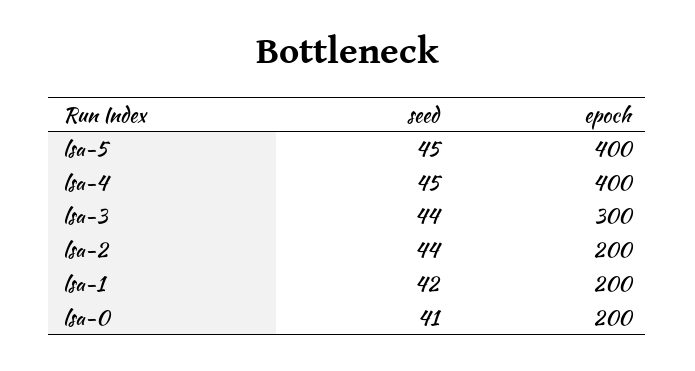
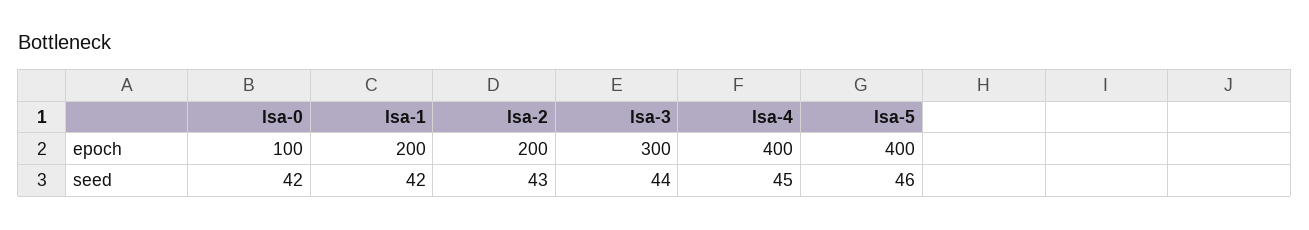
seed, lsa-5: 45 -> 46
seed, lsa-2: 44 -> 43
seed, lsa-0: 41 -> 42
epoch, lsa-0: 200 -> 100

